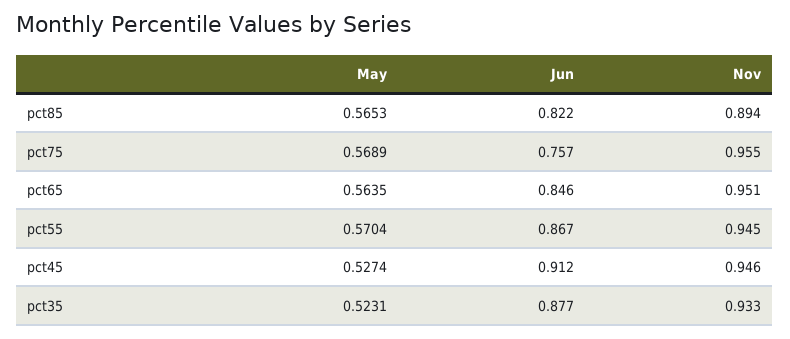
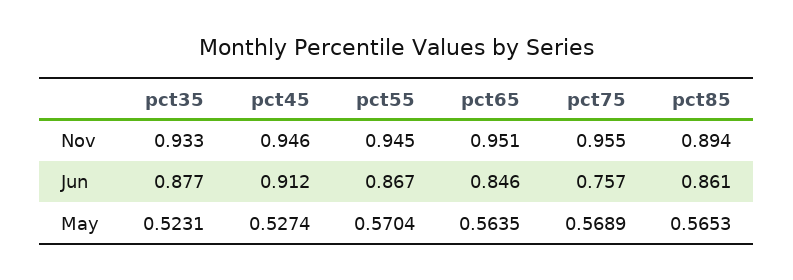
Jun, pct85: 0.822 -> 0.861

